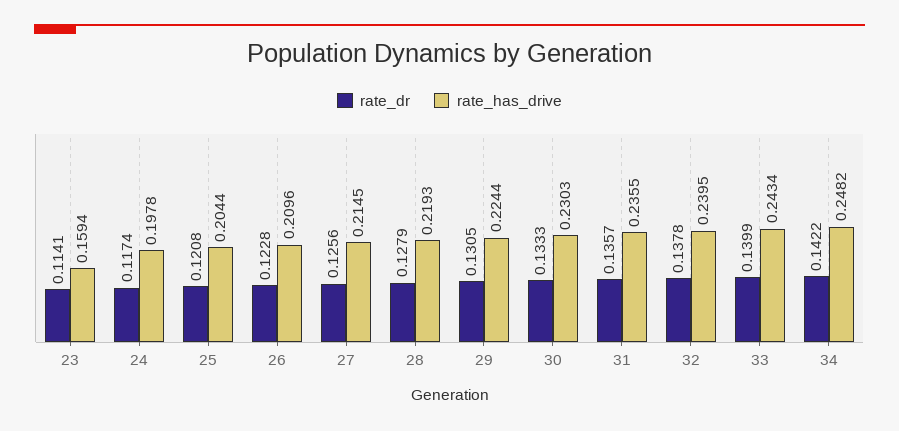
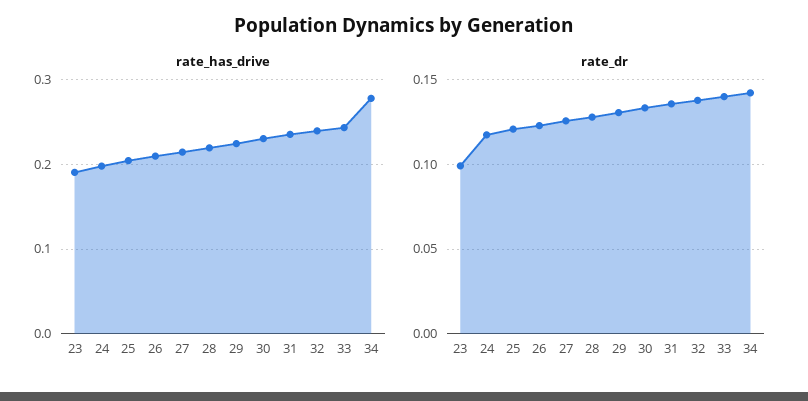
rate_dr, 23: 0.1141 -> 0.1
rate_has_drive, 23: 0.1594 -> 0.19
rate_has_drive, 34: 0.2482 -> 0.28

